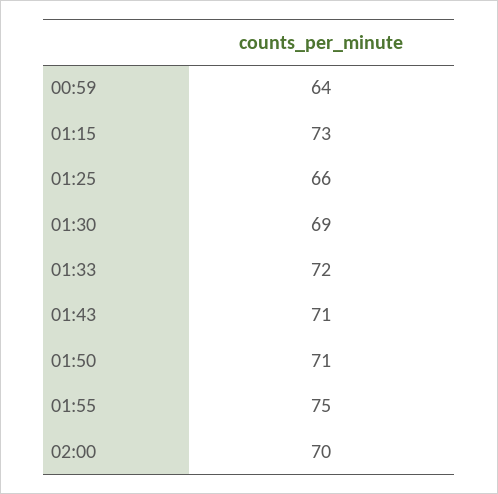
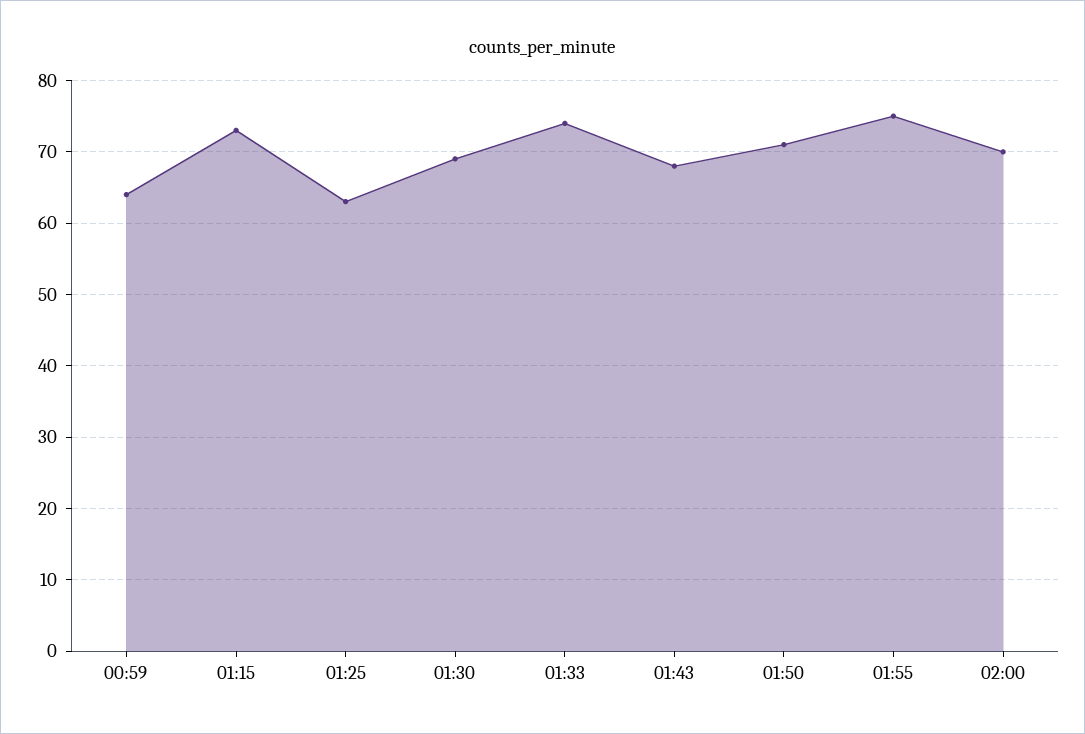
01:25: 66 -> 63
01:33: 72 -> 74
01:43: 71 -> 68

